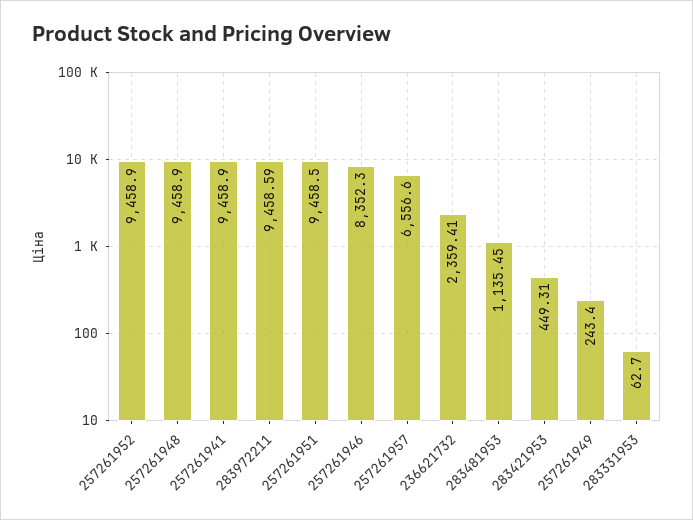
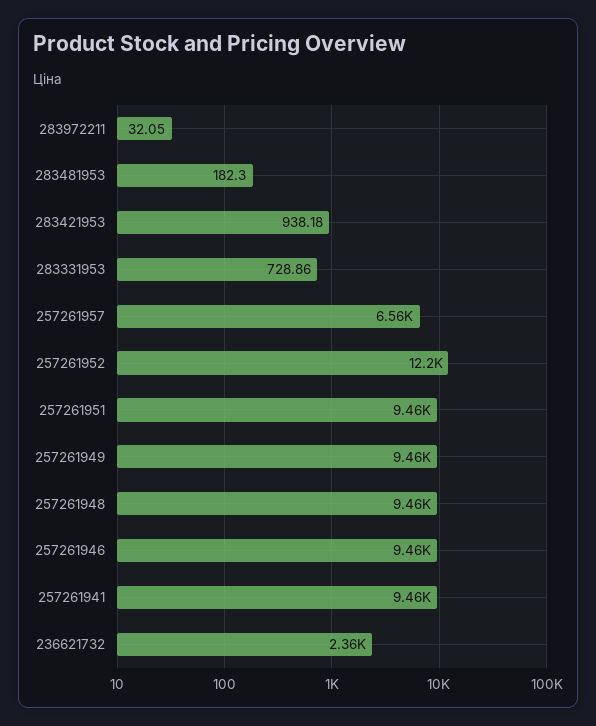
257261952: 9458.9 -> 12200
283972211: 9458.59 -> 32.05
257261946: 8352.3 -> 9460
283481953: 1135.45 -> 182.3
283421953: 449.31 -> 938.18
257261949: 243.4 -> 9460
283331953: 62.7 -> 728.86

